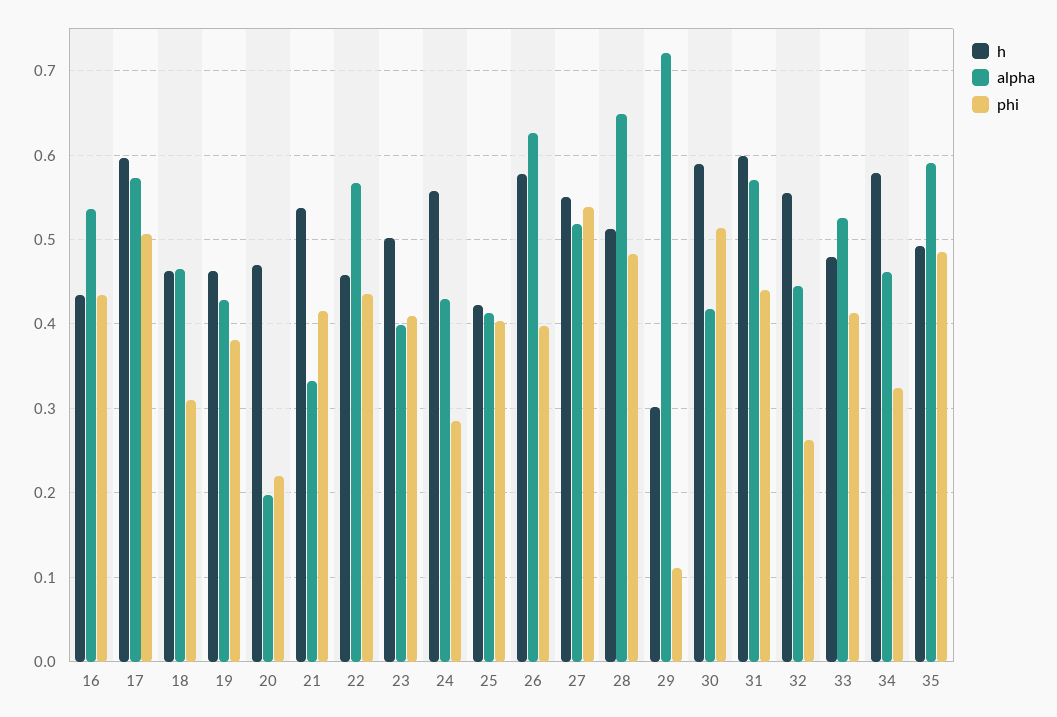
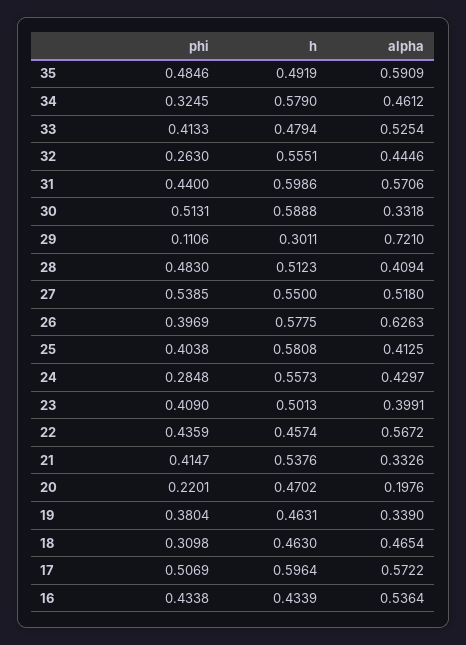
alpha, 19: 0.43 -> 0.339
h, 25: 0.42 -> 0.5808
alpha, 28: 0.65 -> 0.4094
alpha, 30: 0.42 -> 0.3318

